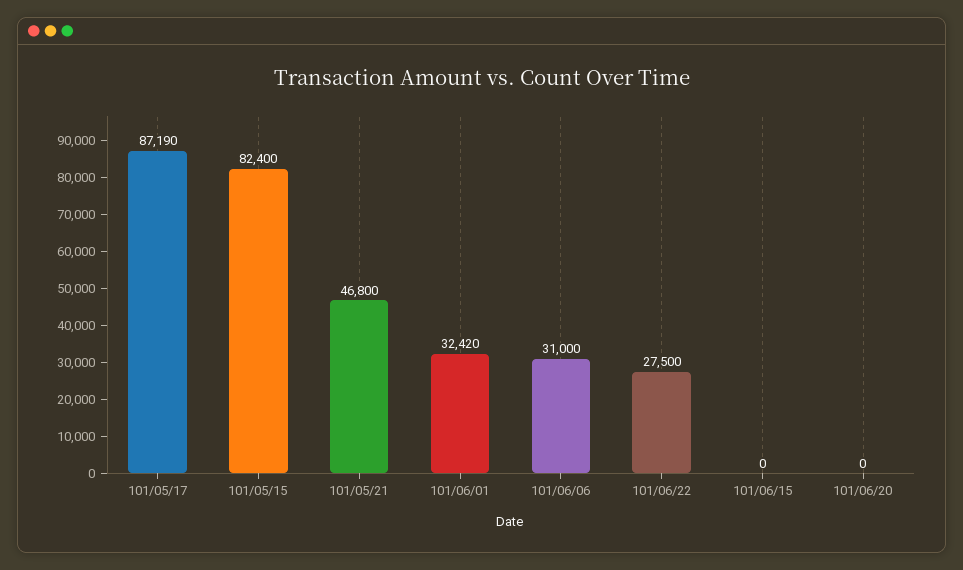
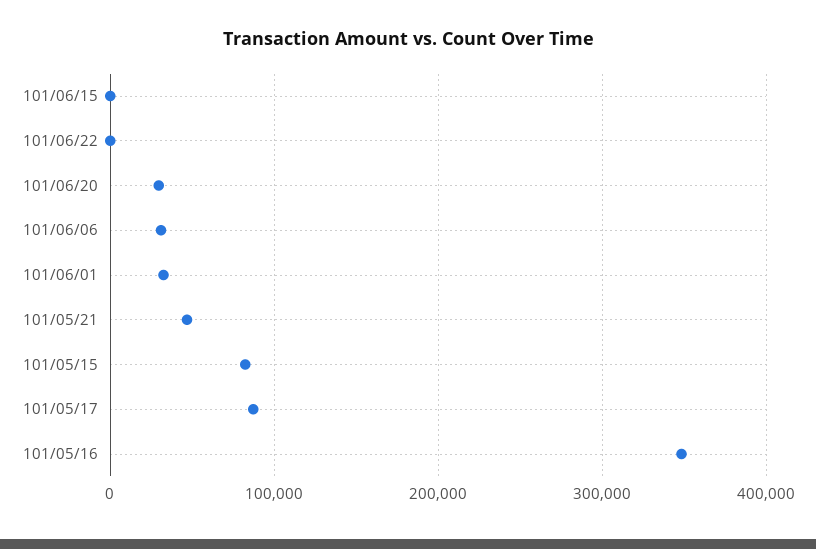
101/06/22: 27500 -> 0
101/06/20: 0 -> 30000
101/05/16: none -> 350000

